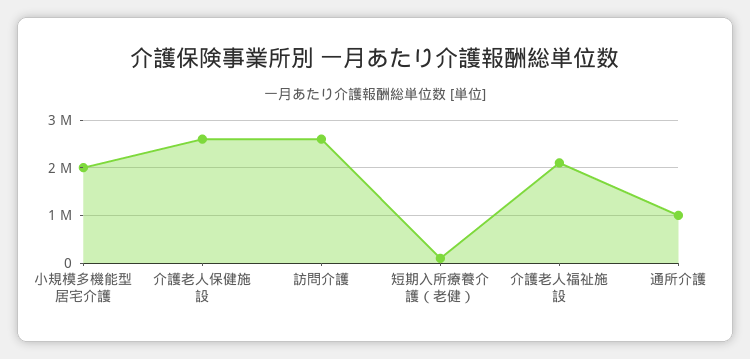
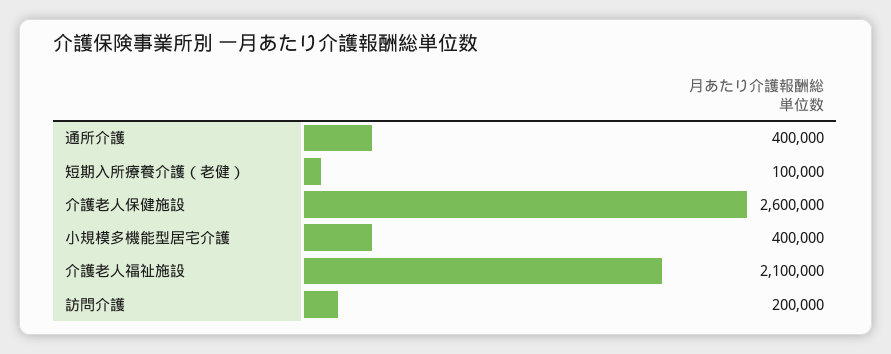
小規模多機能型居宅介護: 2000000 -> 400000
訪問介護: 2600000 -> 200000
通所介護: 1000000 -> 400000

